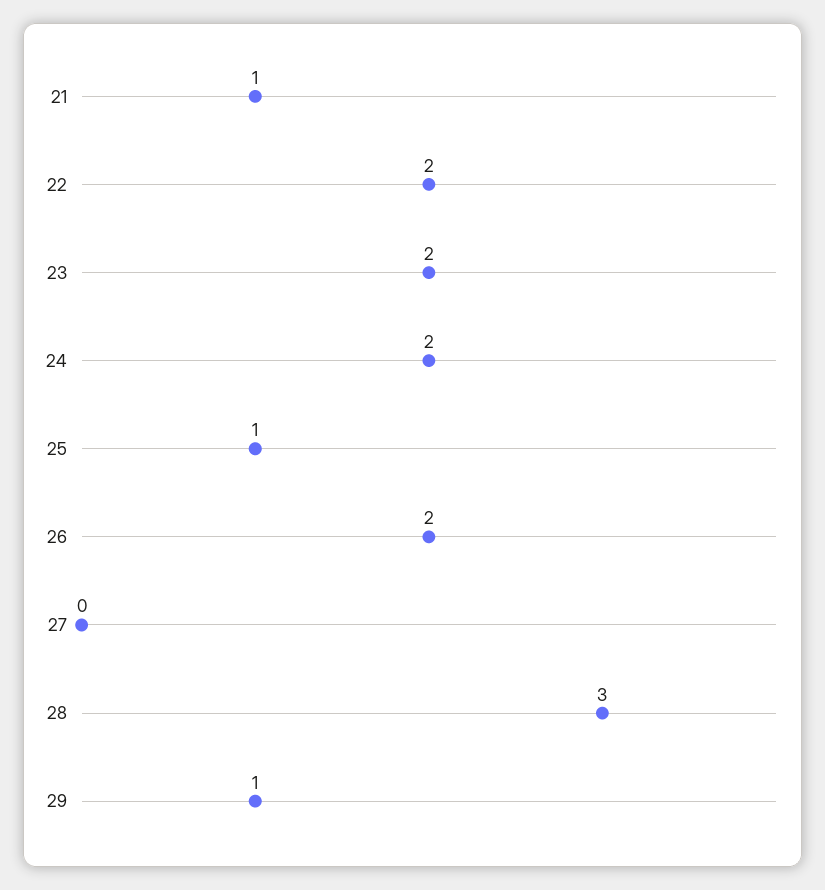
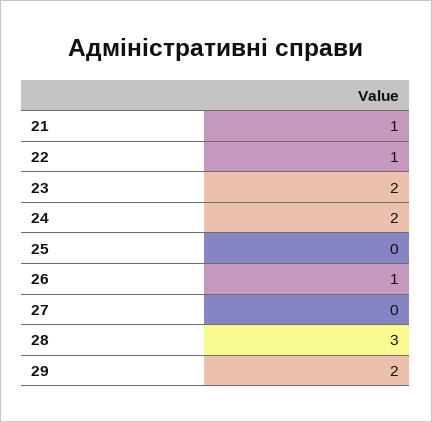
22: 2 -> 1
25: 1 -> 0
26: 2 -> 1
29: 1 -> 2

